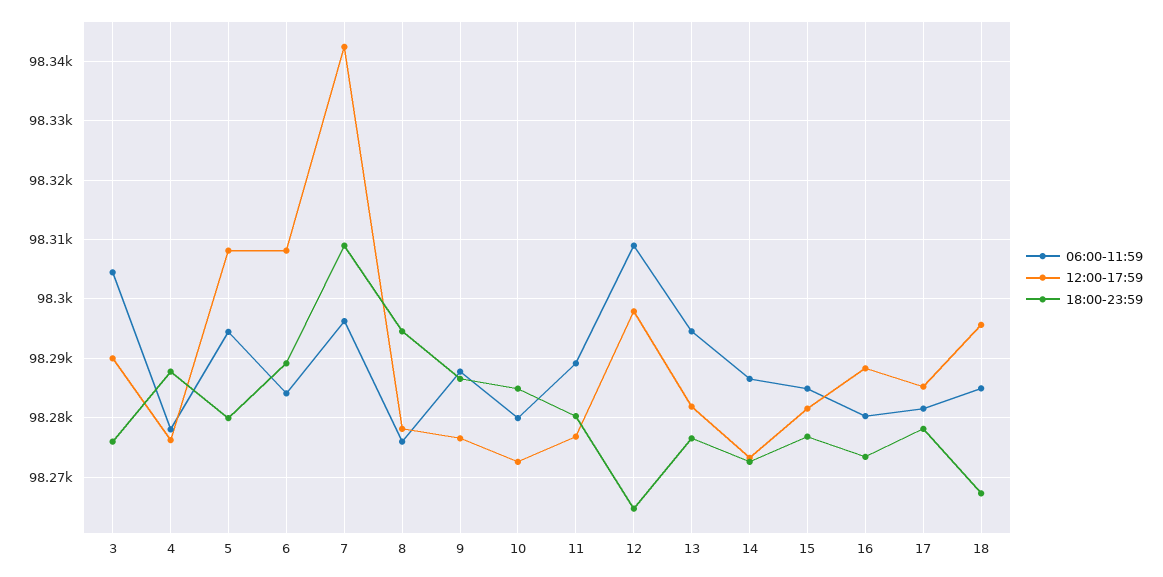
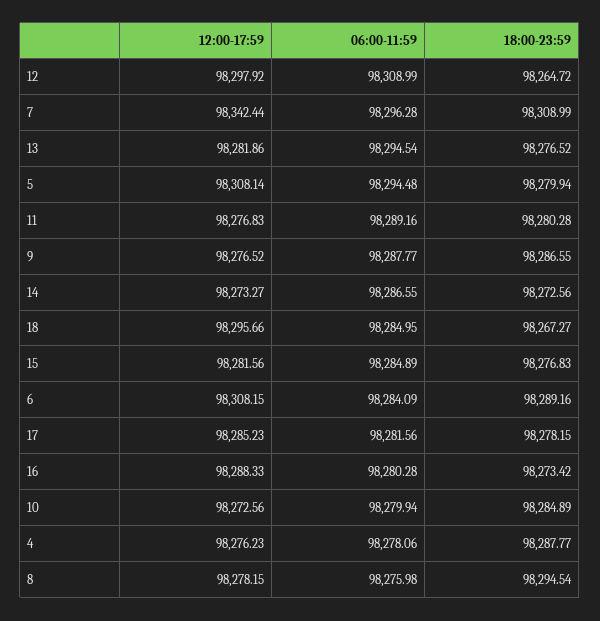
06:00-11:59, 3: 98304 -> none
12:00-17:59, 3: 98290 -> none
18:00-23:59, 3: 98276 -> none

